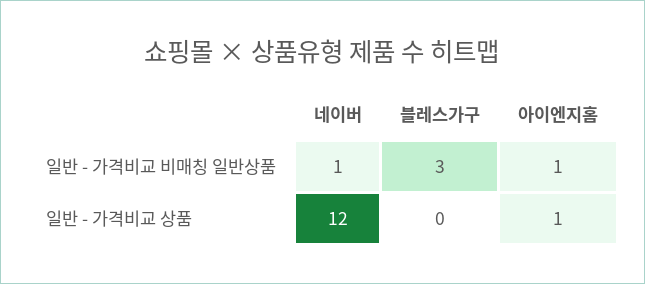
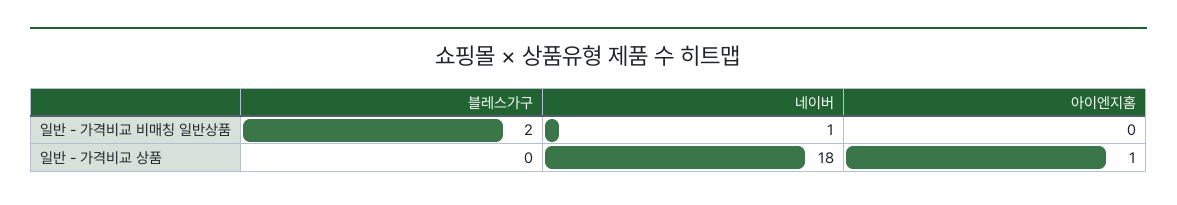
블레스가구, 일반 - 가격비교 비매칭 일반상품: 3 -> 2
아이엔지홈, 일반 - 가격비교 비매칭 일반상품: 1 -> 0
네이버, 일반 - 가격비교 상품: 12 -> 18

